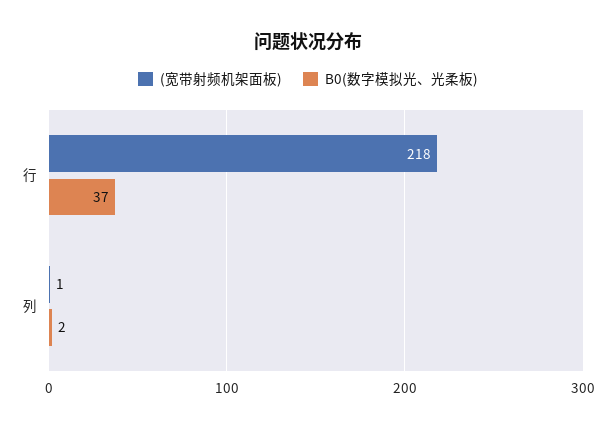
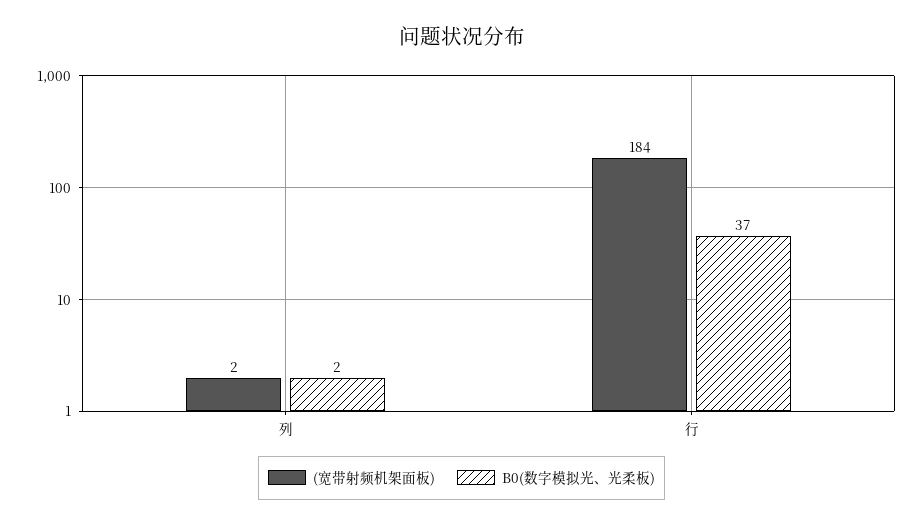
(宽带射频机架面板), 行: 218 -> 184
(宽带射频机架面板), 列: 1 -> 2

